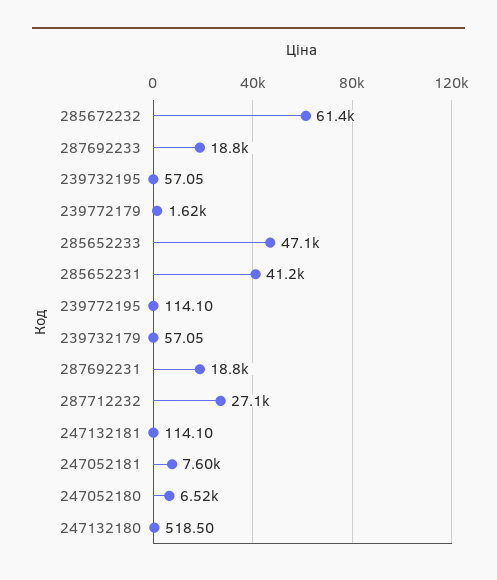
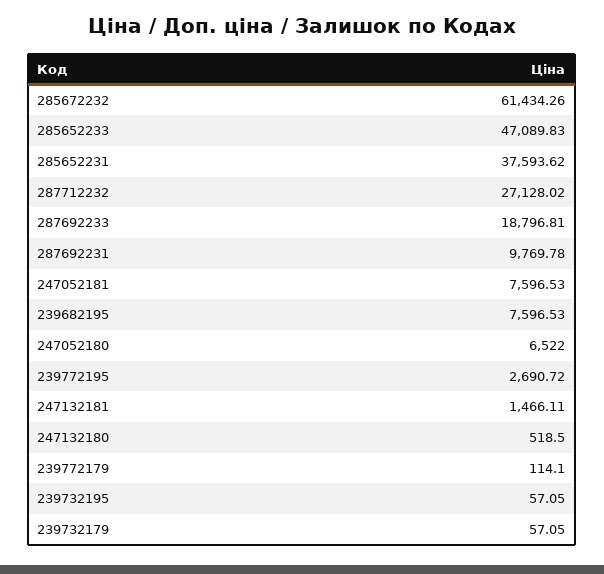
239772179: 1620 -> 114.1
285652231: 41200 -> 37593.62
239772195: 114.1 -> 2690.72
287692231: 18800 -> 9769.78
247132181: 114.1 -> 1466.11
239682195: none -> 7596.53

